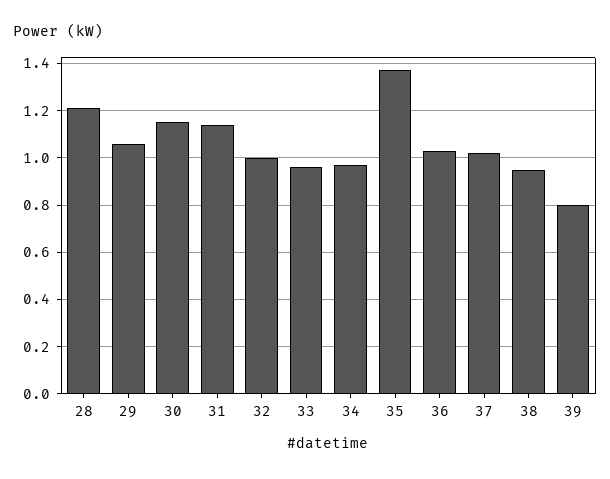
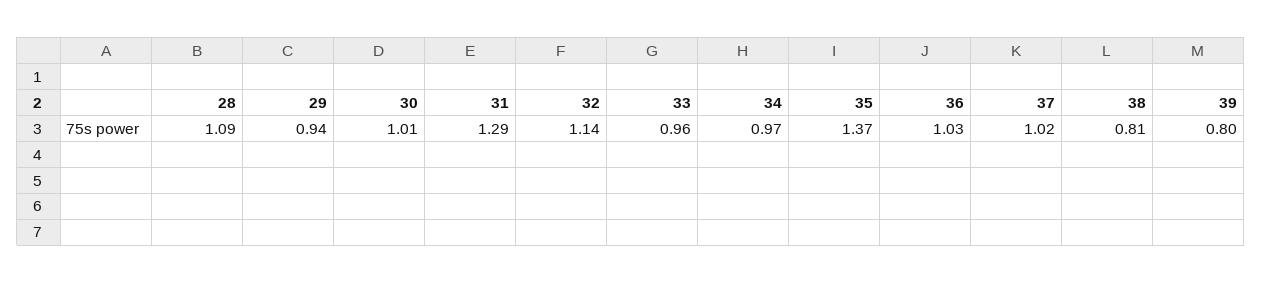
28: 1.2 -> 1.09
29: 1.05 -> 0.94
30: 1.15 -> 1.01
31: 1.15 -> 1.29
32: 1 -> 1.14
38: 0.95 -> 0.81

